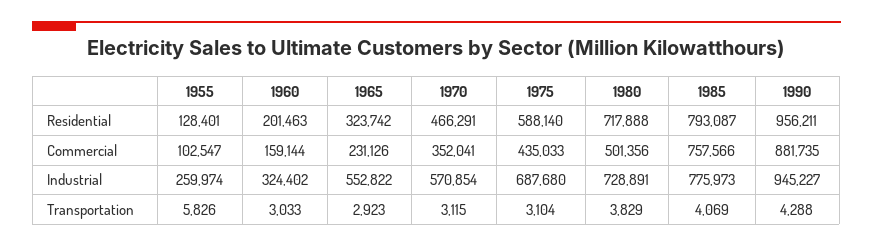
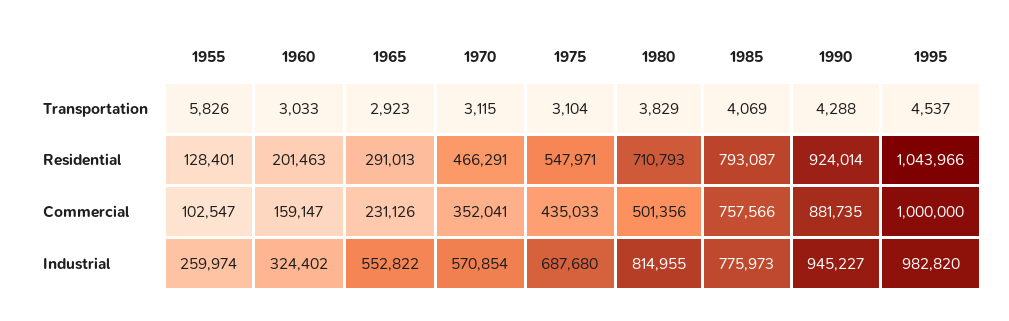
1965, Residential: 323742 -> 291013
1975, Residential: 588140 -> 547971
1980, Residential: 717888 -> 710793
1990, Residential: 956211 -> 924014
1960, Commercial: 159144 -> 159147
1980, Industrial: 728891 -> 814955
1995, Transportation: none -> 4537
1995, Residential: none -> 1043966
1995, Commercial: none -> 1000000
1995, Industrial: none -> 982820

